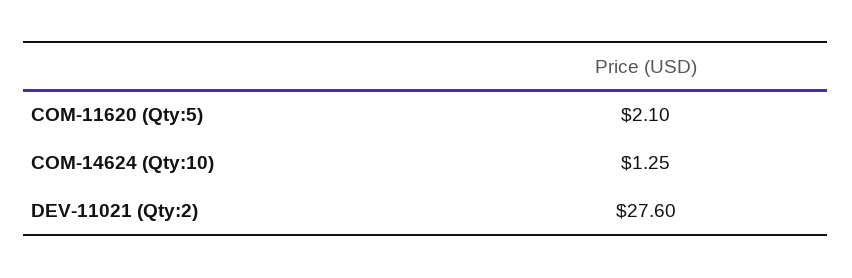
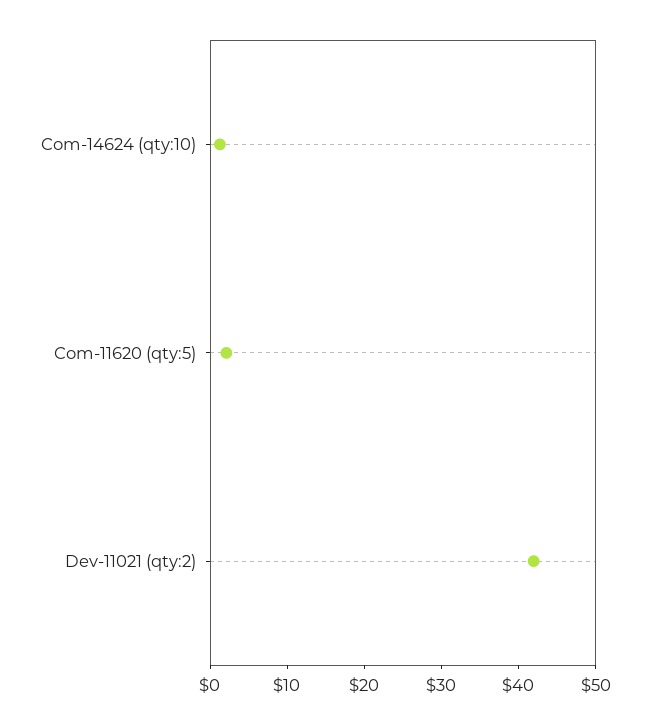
DEV-11021 (Qty:2): 27.6 -> 42

